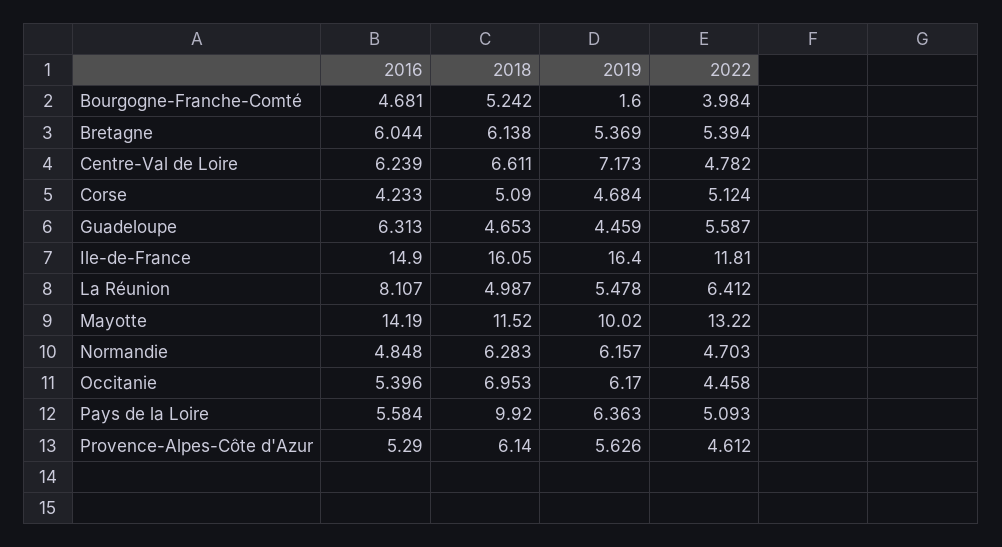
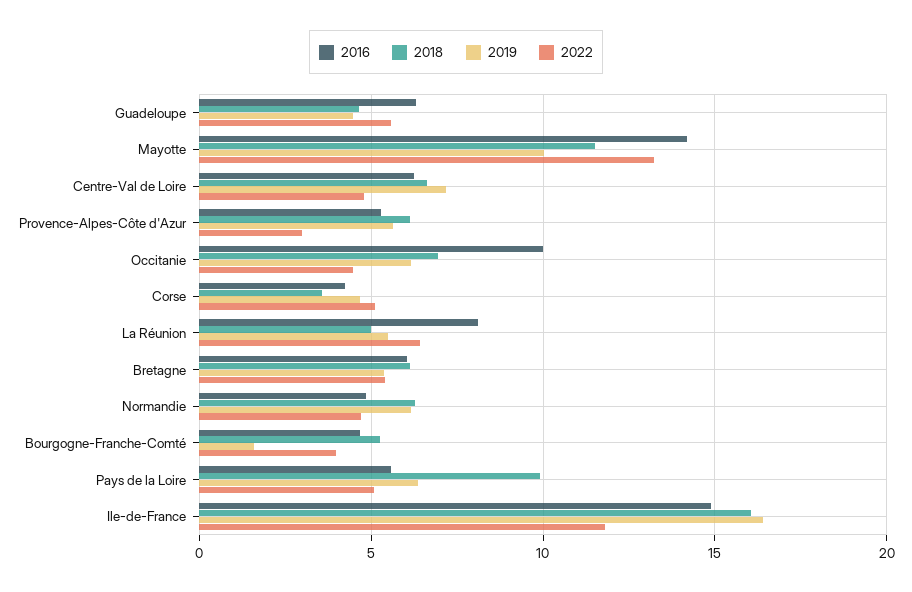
2018, Corse: 5.09 -> 3.5
2016, Occitanie: 5.396 -> 10
2022, Provence-Alpes-Côte d'Azur: 4.612 -> 3

